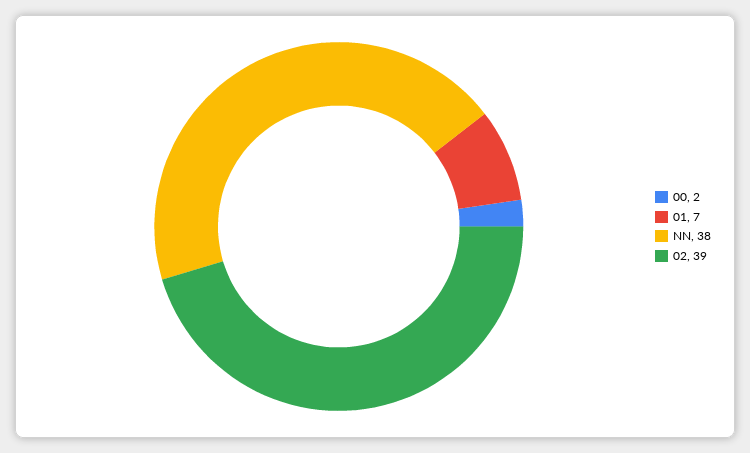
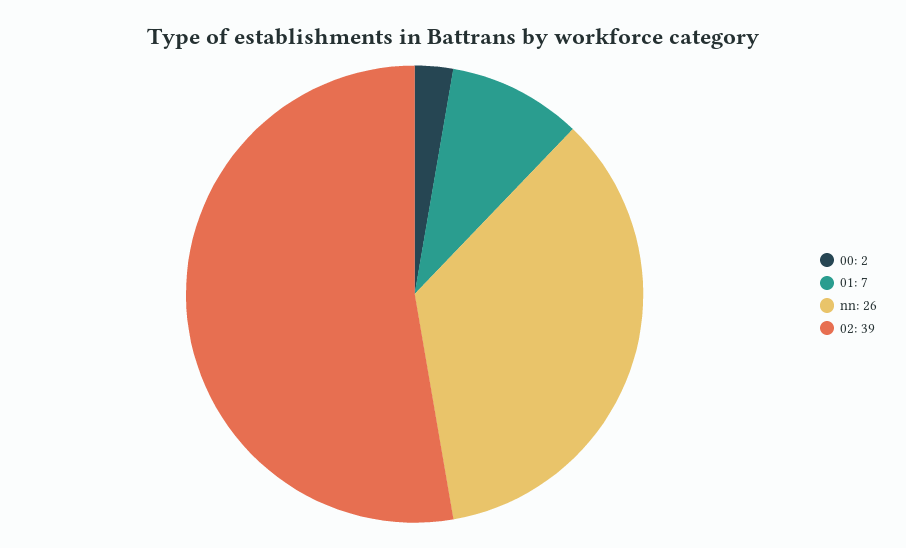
NN: 38 -> 26

